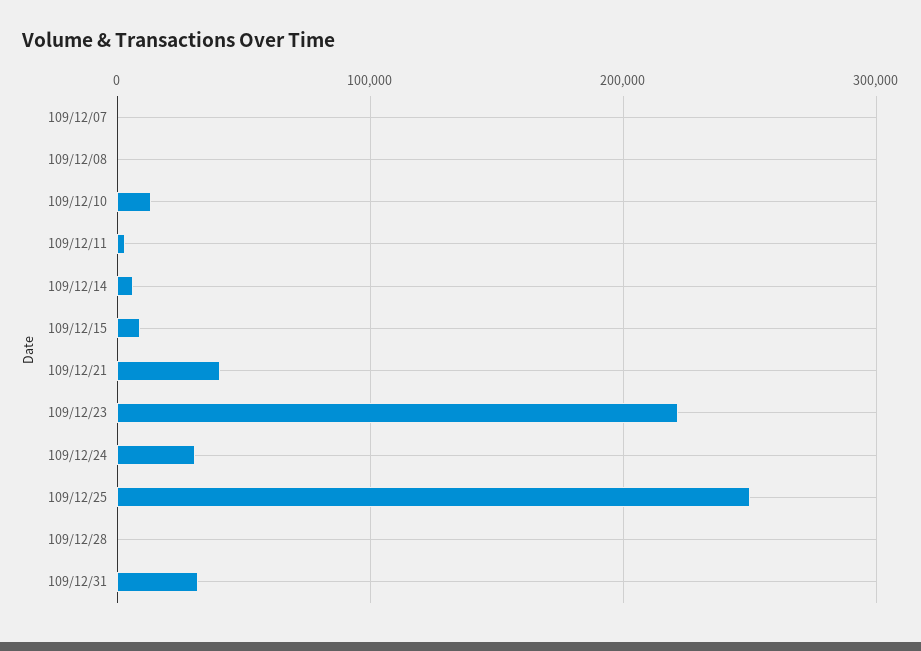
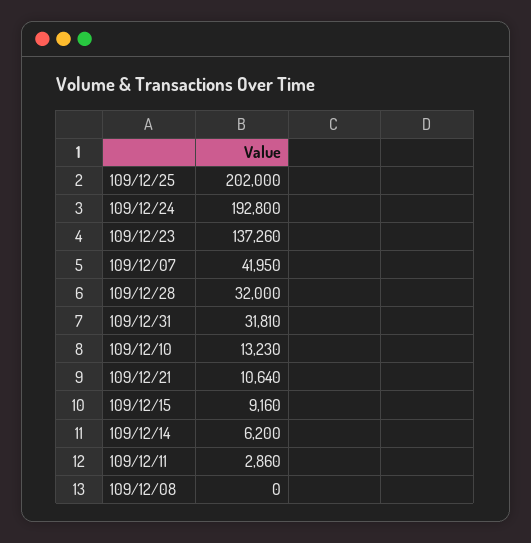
109/12/07: 0 -> 41950
109/12/21: 40000 -> 10640
109/12/23: 220000 -> 137260
109/12/24: 30000 -> 192800
109/12/25: 250000 -> 202000
109/12/28: 0 -> 32000

